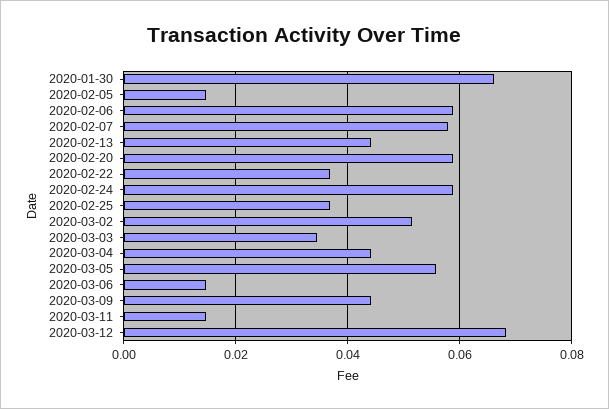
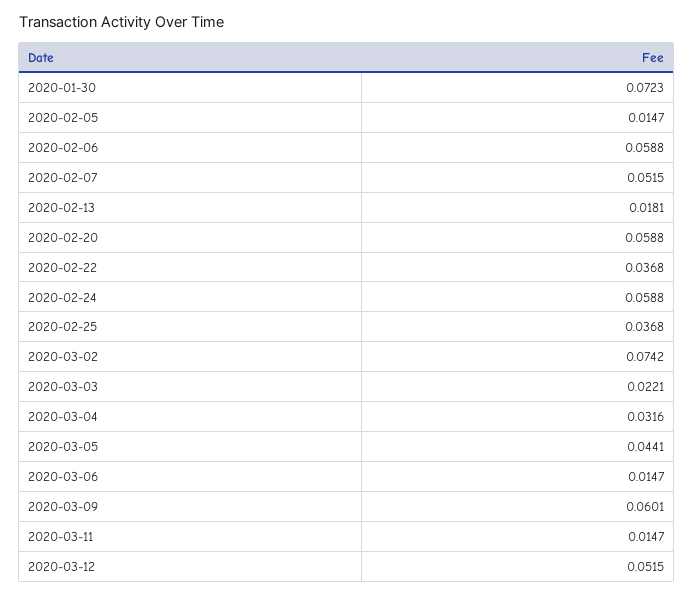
2020-01-30: 0.066 -> 0.0723
2020-02-07: 0.058 -> 0.0515
2020-02-13: 0.044 -> 0.0181
2020-03-02: 0.052 -> 0.0742
2020-03-03: 0.034 -> 0.0221
2020-03-04: 0.044 -> 0.0316
2020-03-05: 0.056 -> 0.0441
2020-03-09: 0.044 -> 0.0601
2020-03-12: 0.068 -> 0.0515

